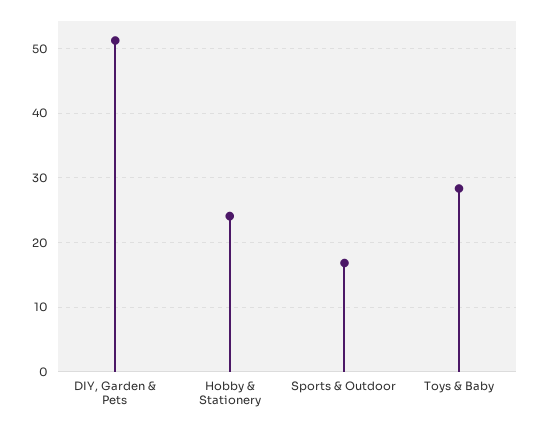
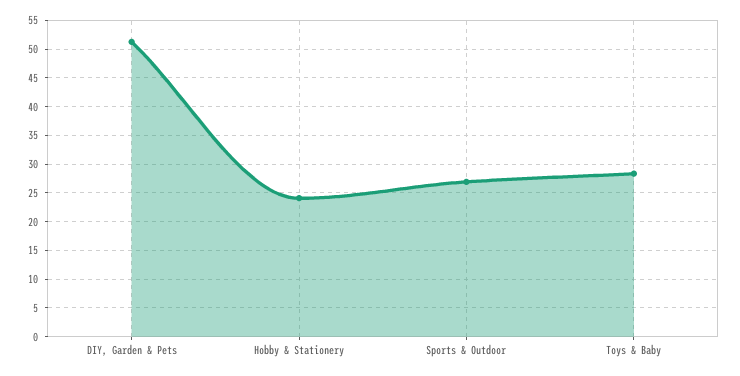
Sports & Outdoor: 17 -> 27.5

